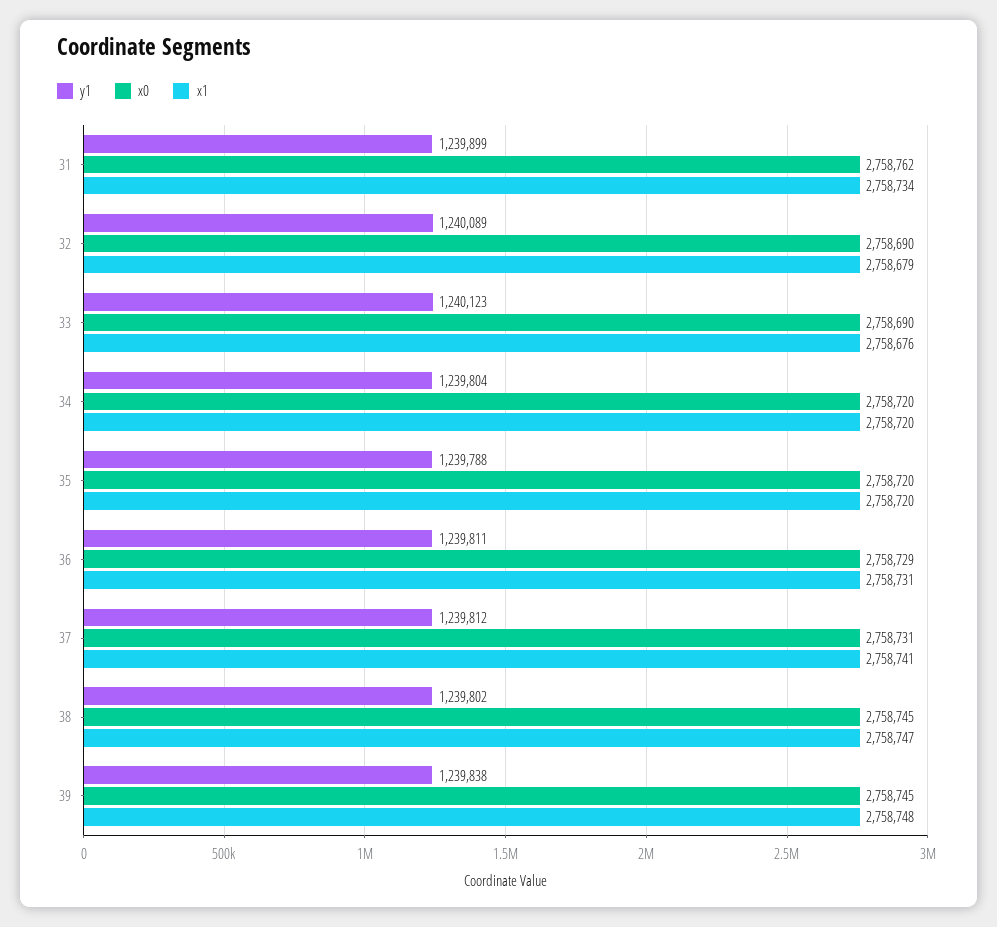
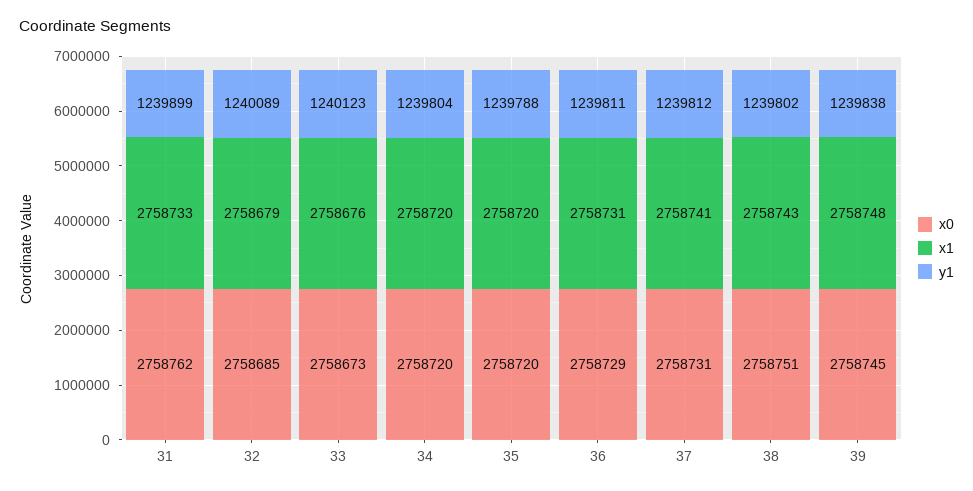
x1, 31: 2758734 -> 2758733
x0, 32: 2758690 -> 2758685
x0, 33: 2758690 -> 2758673
x0, 38: 2758745 -> 2758751
x1, 38: 2758747 -> 2758743

